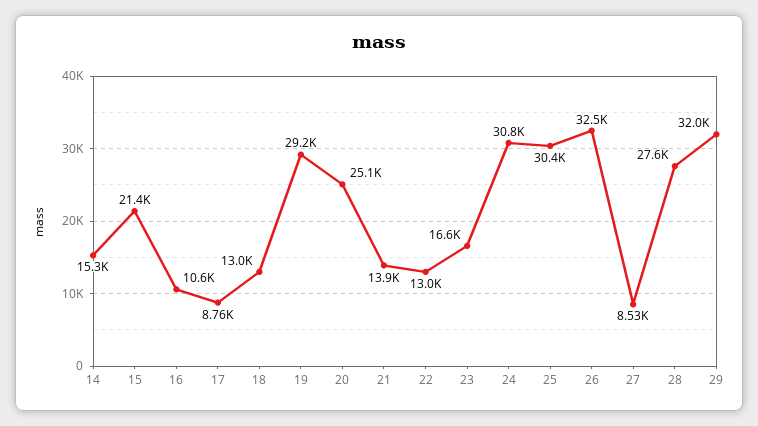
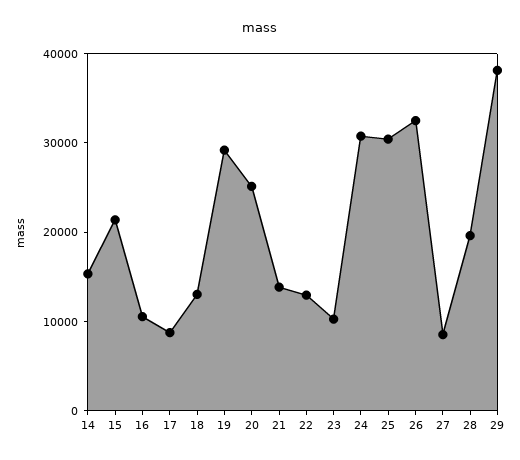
23: 16600 -> 10000
28: 27600 -> 20000
29: 32000 -> 38000

